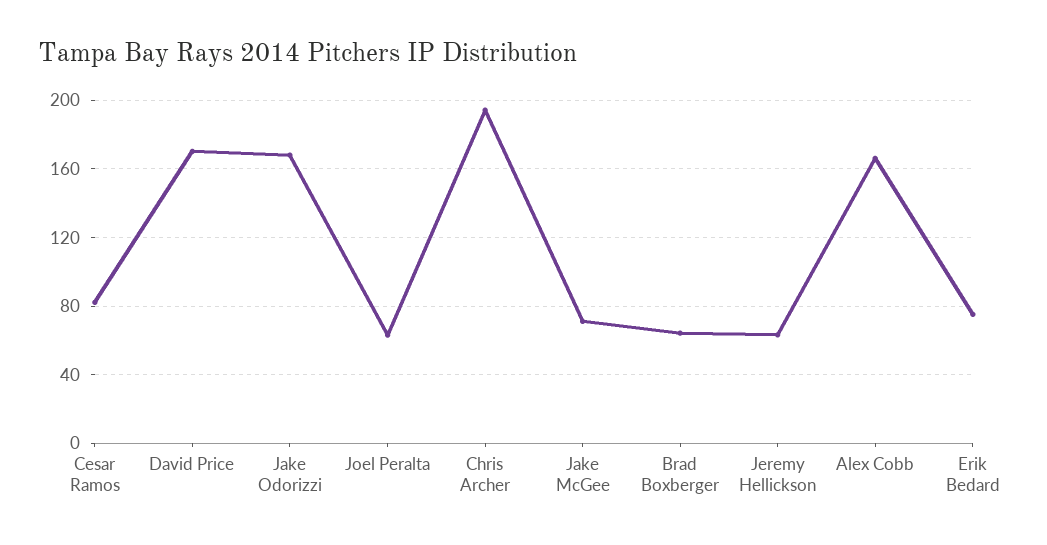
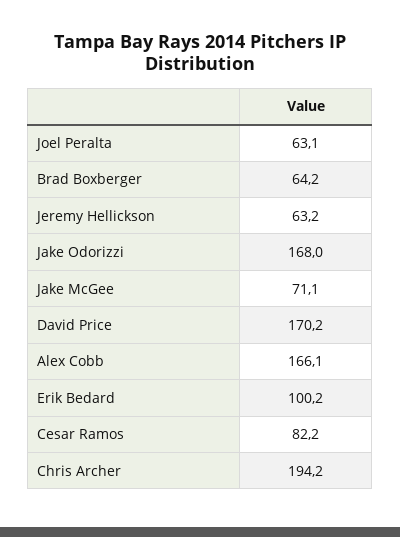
Erik Bedard: 75 -> 100.2

